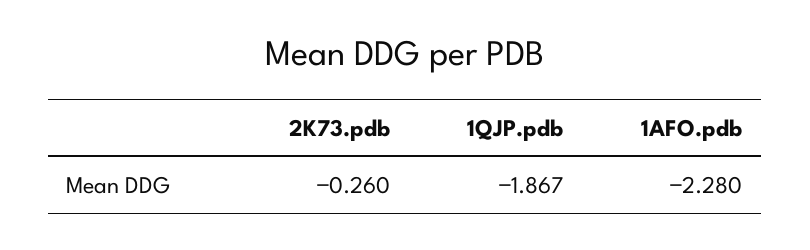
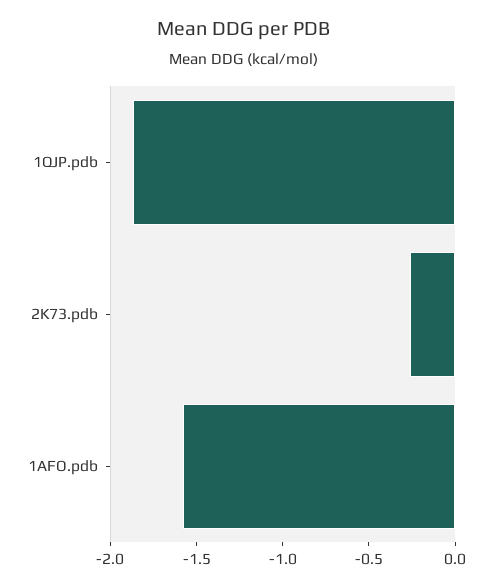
1AFO.pdb: -2.28 -> -1.6

